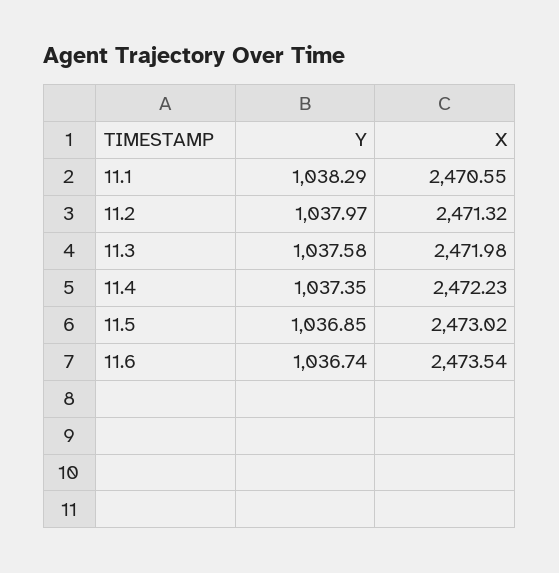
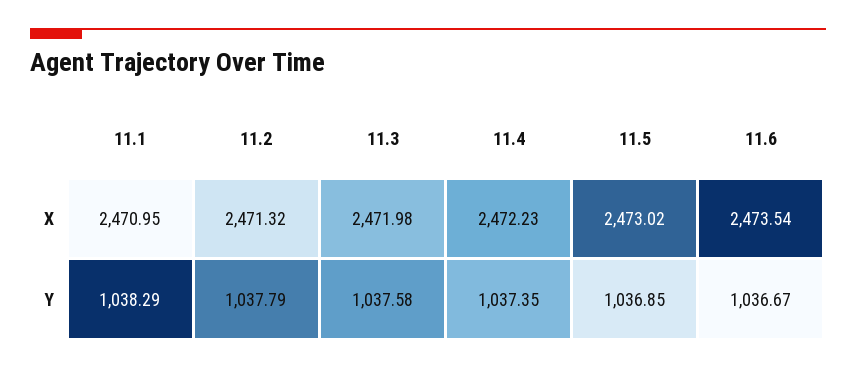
X, 11.1: 2470.55 -> 2470.95
Y, 11.2: 1037.97 -> 1037.79
Y, 11.6: 1036.74 -> 1036.67

